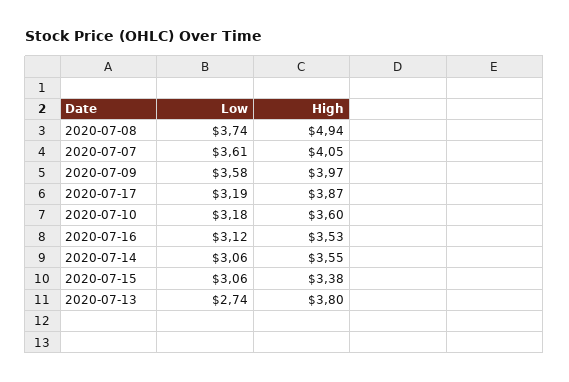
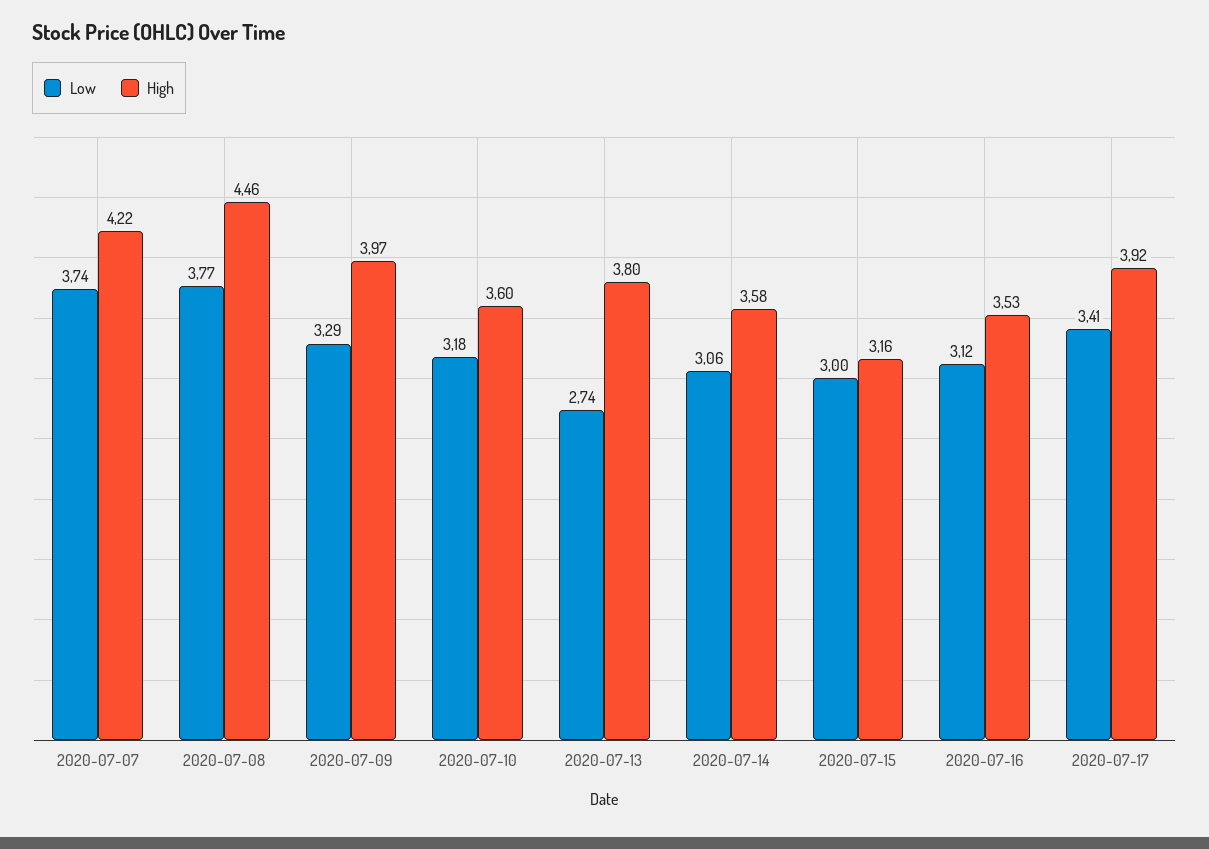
Low, 2020-07-08: 3.74 -> 3.77
High, 2020-07-08: 4.94 -> 4.46
Low, 2020-07-07: 3.61 -> 3.74
High, 2020-07-07: 4.05 -> 4.22
Low, 2020-07-09: 3.58 -> 3.29
Low, 2020-07-17: 3.19 -> 3.41
High, 2020-07-17: 3.87 -> 3.92
High, 2020-07-14: 3.55 -> 3.58
Low, 2020-07-15: 3.06 -> 3
High, 2020-07-15: 3.38 -> 3.16

